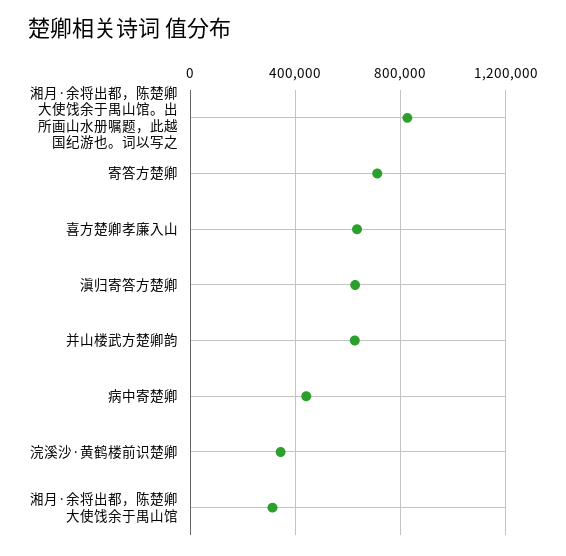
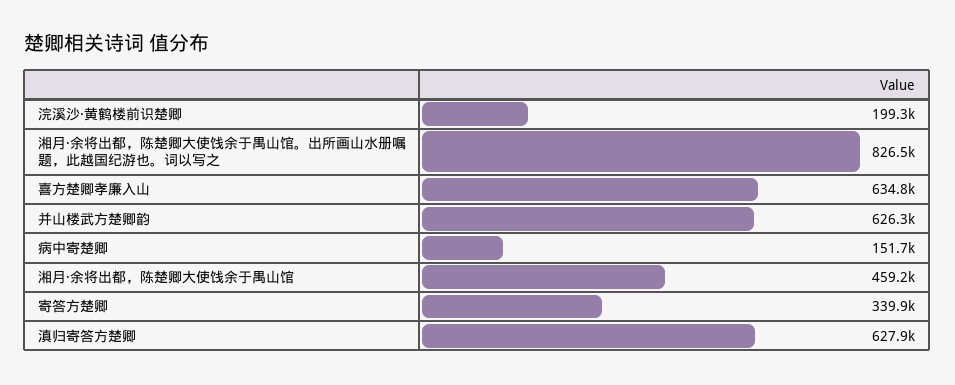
寄答方楚卿: 700000 -> 339900
病中寄楚卿: 450000 -> 151700
浣溪沙·黄鹤楼前识楚卿: 350000 -> 199300
湘月·余将出都，陈楚卿大使饯余于禺山馆: 300000 -> 459200

